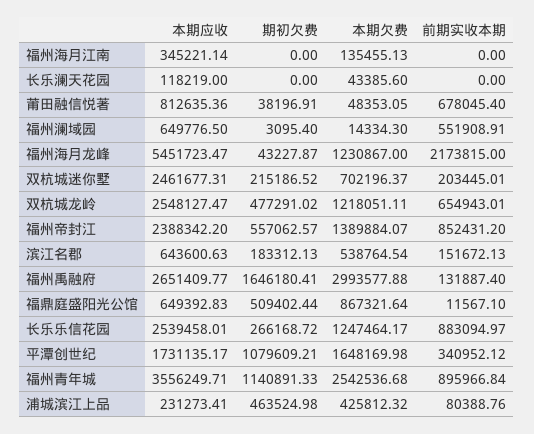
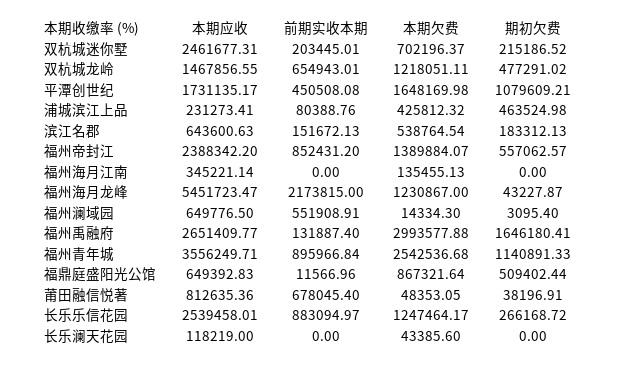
本期应收, 双杭城龙岭: 2548127.47 -> 1467856.55
前期实收本期, 福鼎庭盛阳光公馆: 11567.1 -> 11566.96
前期实收本期, 平潭创世纪: 340952.12 -> 450508.08

